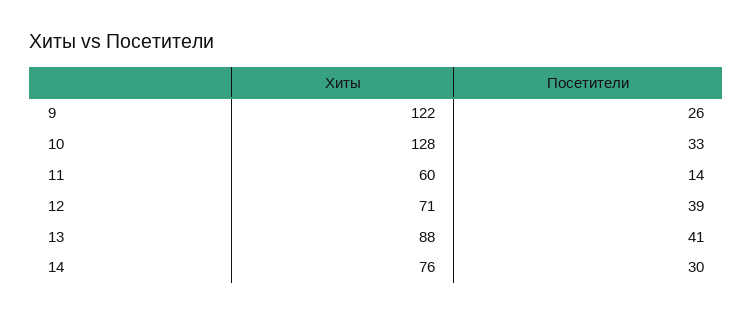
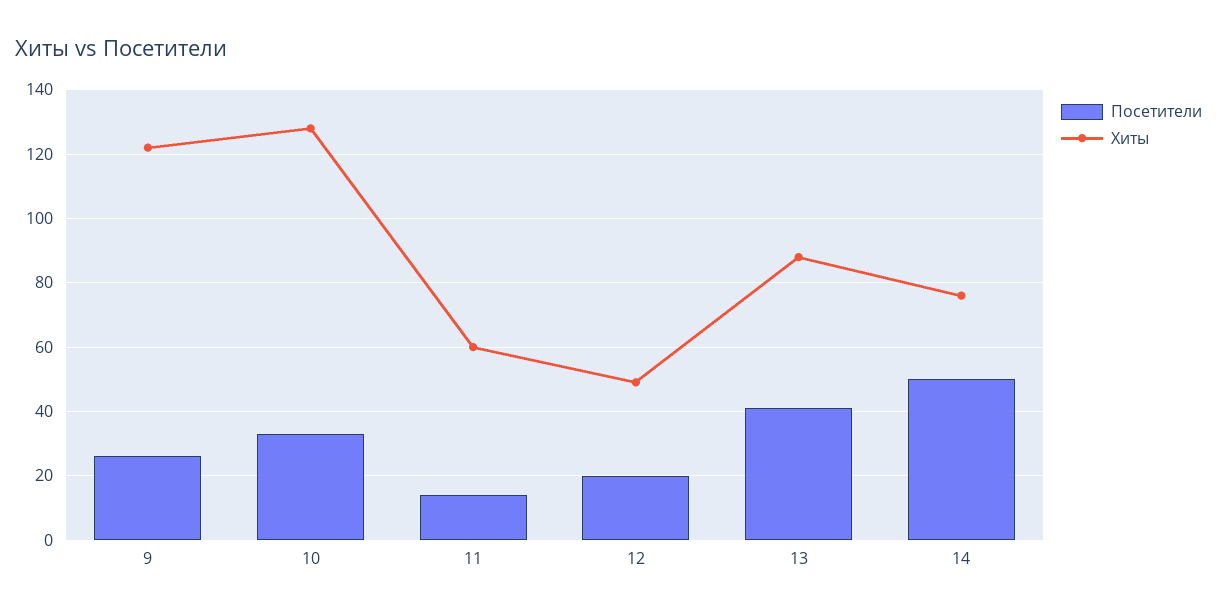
Хиты, 12: 71 -> 50
Посетители, 12: 39 -> 20
Посетители, 14: 30 -> 50

